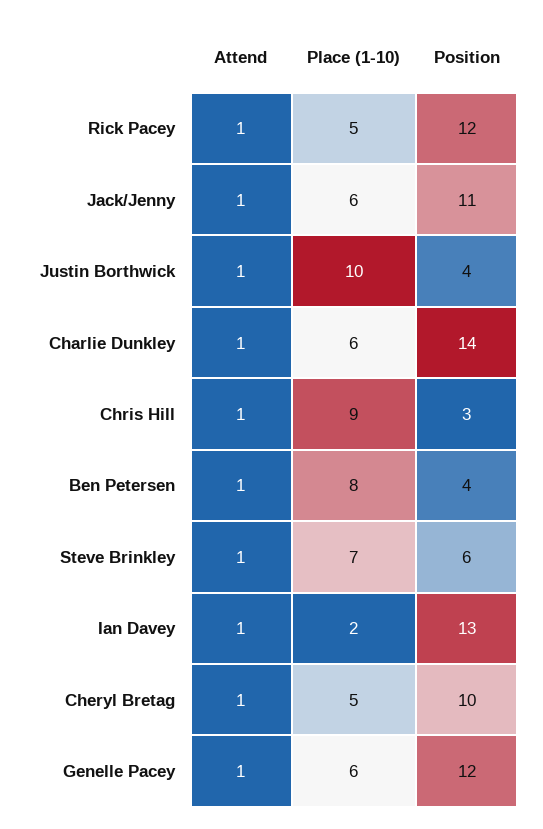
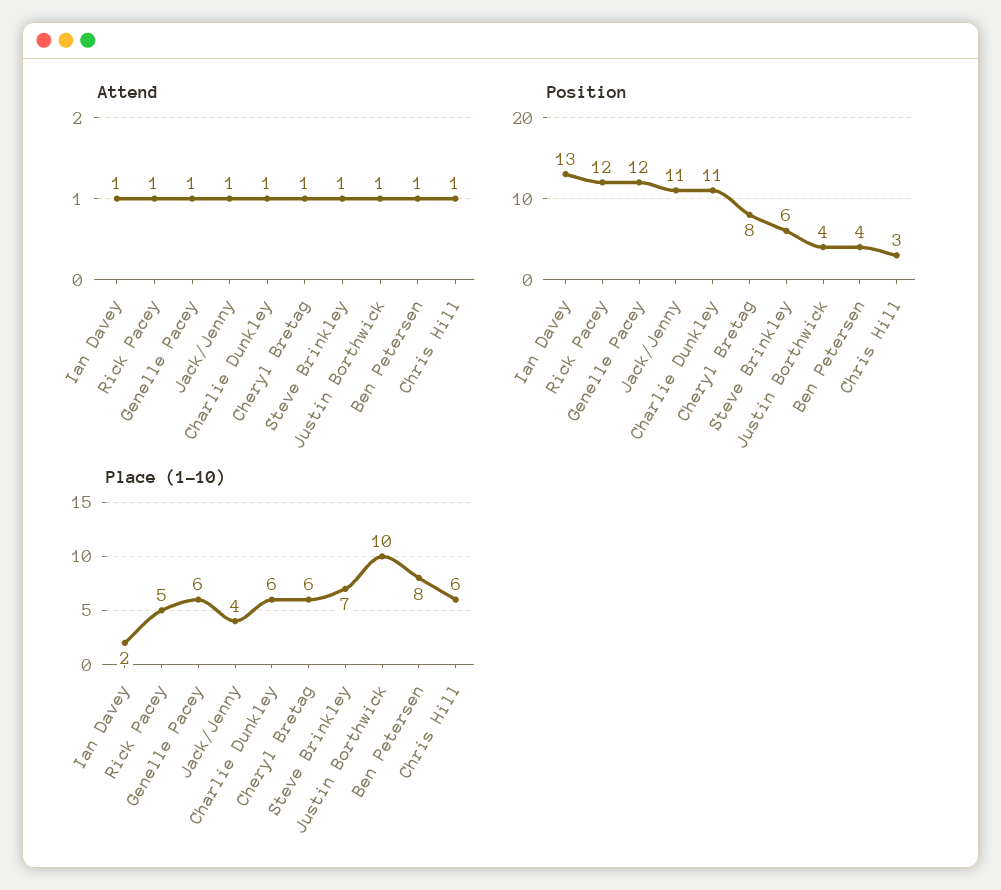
Place (1-10), Jack/Jenny: 6 -> 4
Position, Charlie Dunkley: 14 -> 11
Place (1-10), Chris Hill: 9 -> 6
Place (1-10), Cheryl Bretag: 5 -> 6
Position, Cheryl Bretag: 10 -> 8

